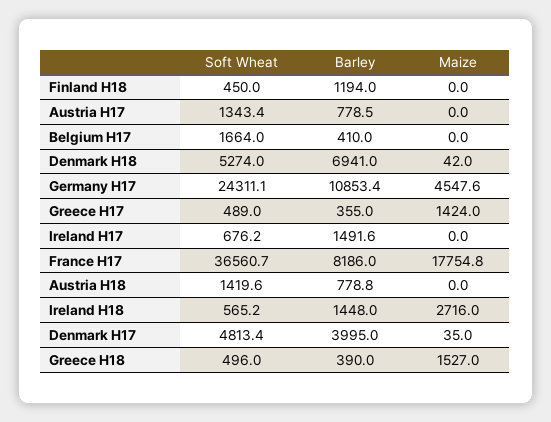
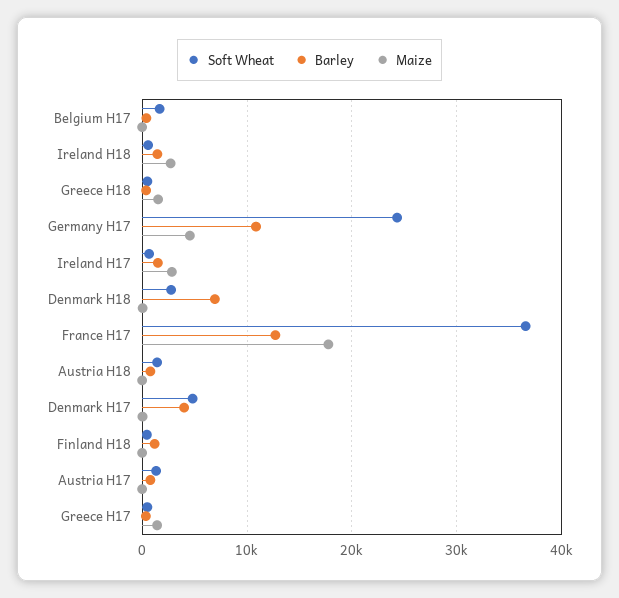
Soft Wheat, Denmark H18: 5274 -> 3000
Maize, Ireland H17: 0 -> 3000
Barley, France H17: 8186 -> 13000

